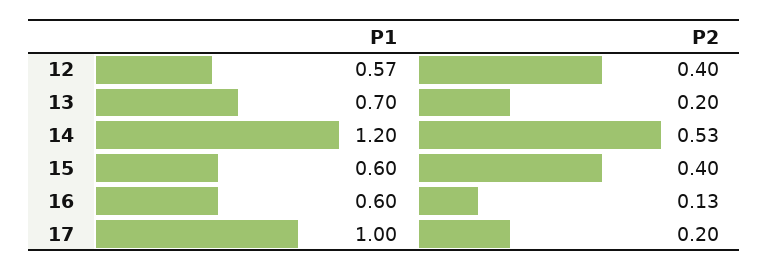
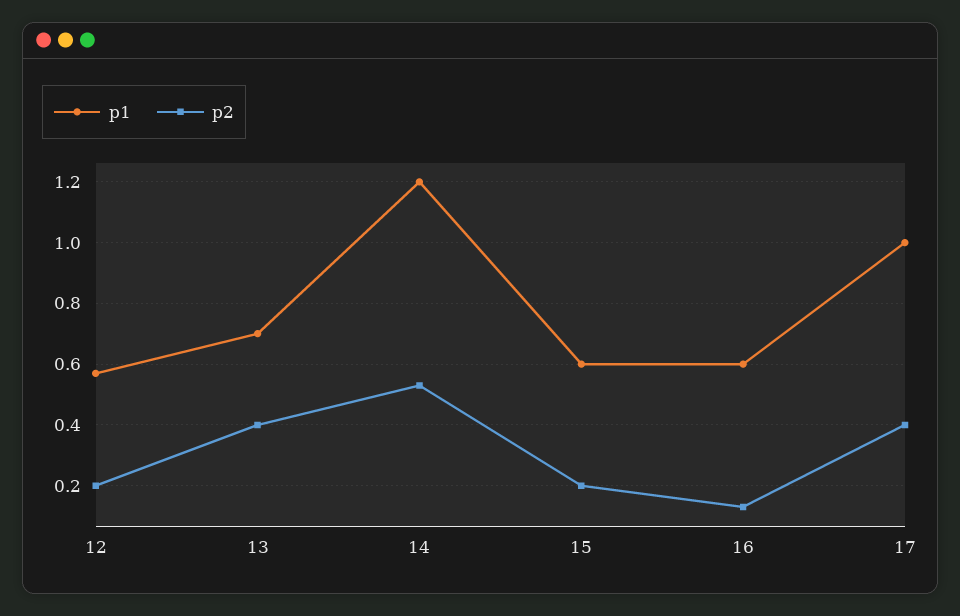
P2, 12: 0.4 -> 0.2
P2, 13: 0.2 -> 0.4
P2, 15: 0.4 -> 0.2
P2, 17: 0.2 -> 0.4

